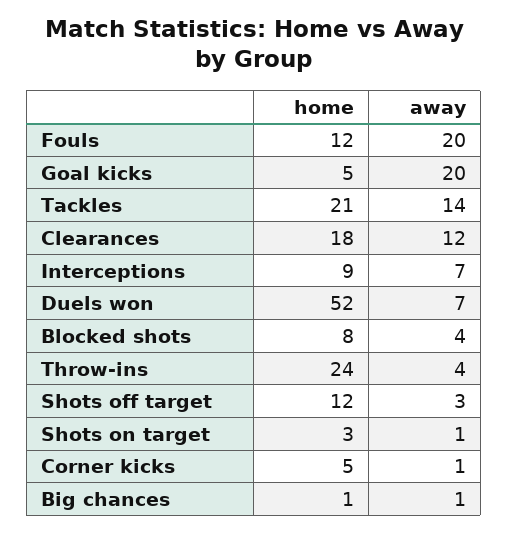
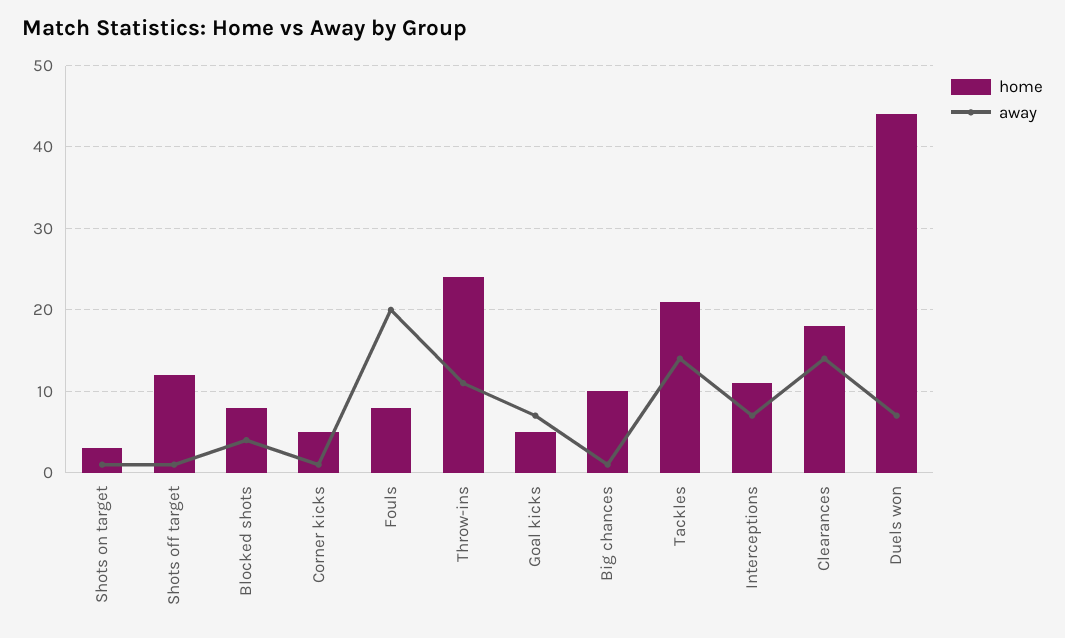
home, Fouls: 12 -> 8
away, Goal kicks: 20 -> 7
away, Clearances: 12 -> 14
home, Interceptions: 9 -> 11
home, Duels won: 52 -> 44
away, Throw-ins: 4 -> 11
away, Shots off target: 3 -> 1
home, Big chances: 1 -> 10

